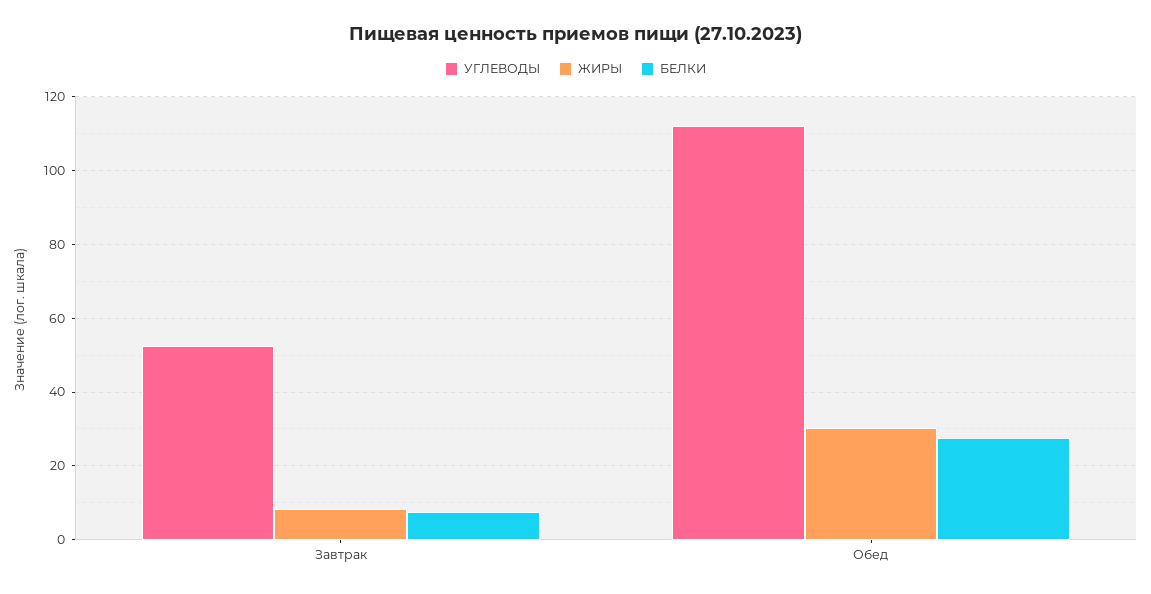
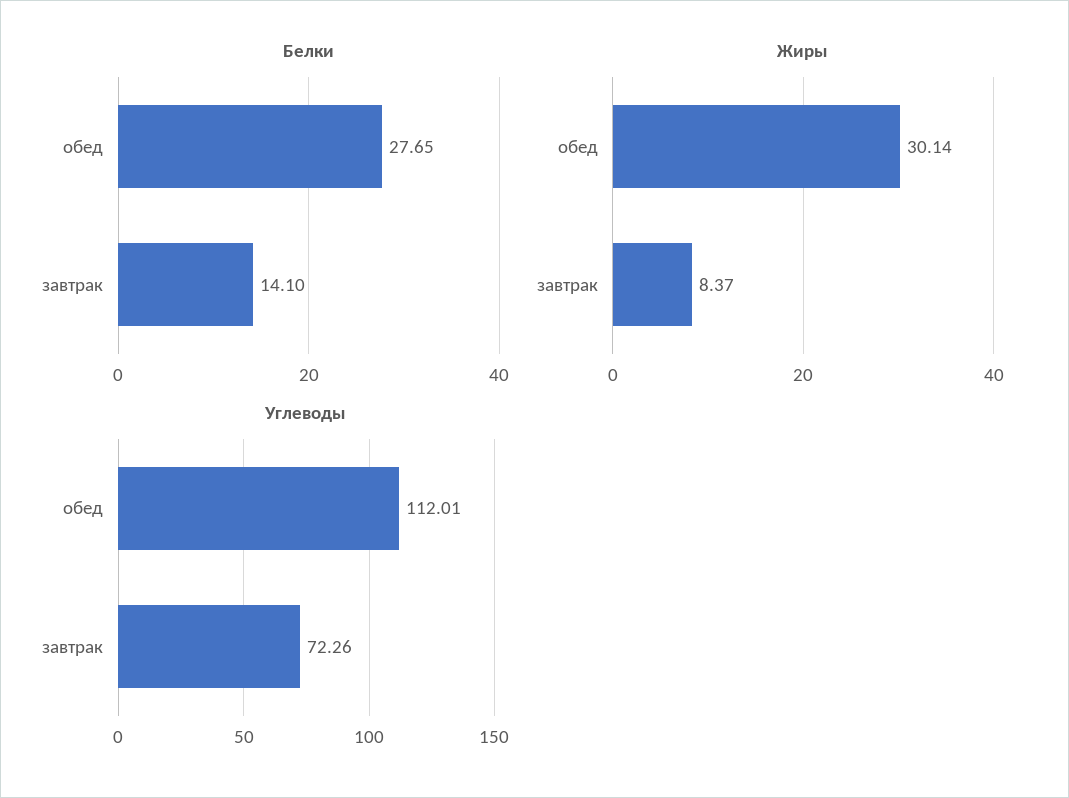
УГЛЕВОДЫ, Завтрак: 52 -> 72.26
БЕЛКИ, Завтрак: 8 -> 14.1

